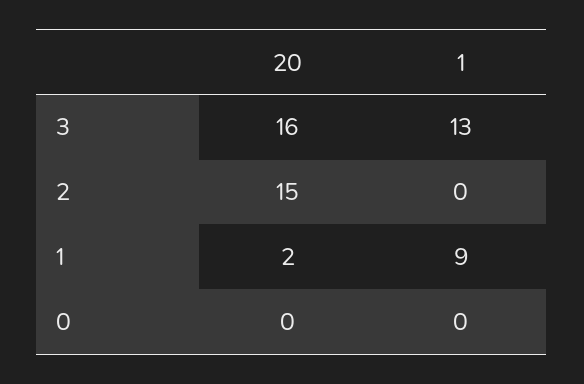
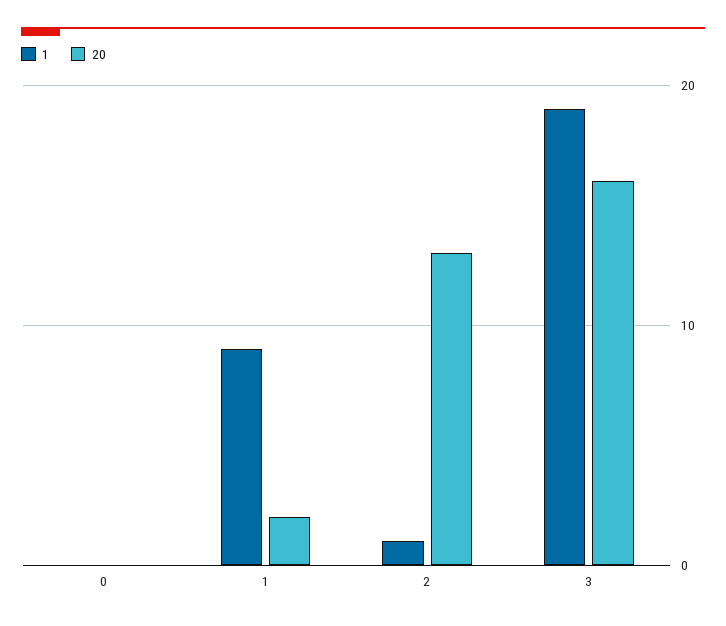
1, 3: 13 -> 19
20, 2: 15 -> 13
1, 2: 0 -> 1

